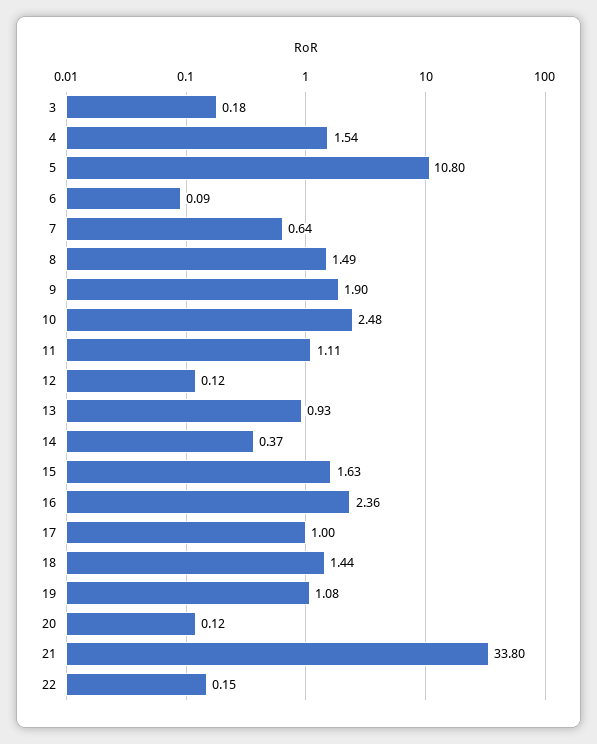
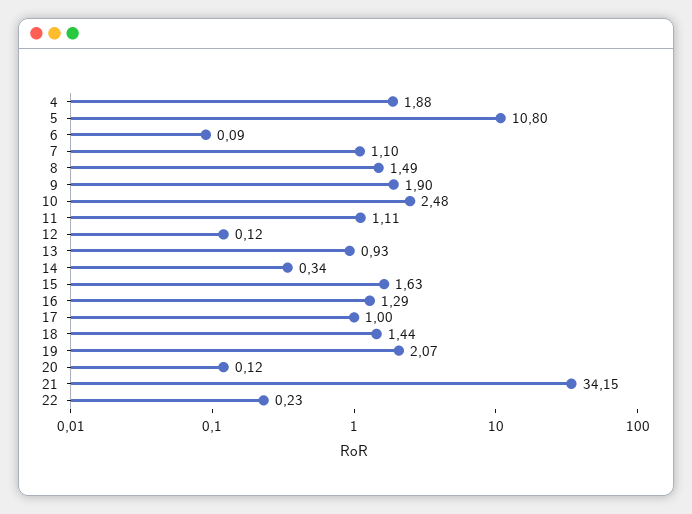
3: 0.18 -> none
4: 1.54 -> 1.88
7: 0.64 -> 1.1
14: 0.37 -> 0.34
16: 2.36 -> 1.29
19: 1.08 -> 2.07
21: 33.8 -> 34.15
22: 0.15 -> 0.23

